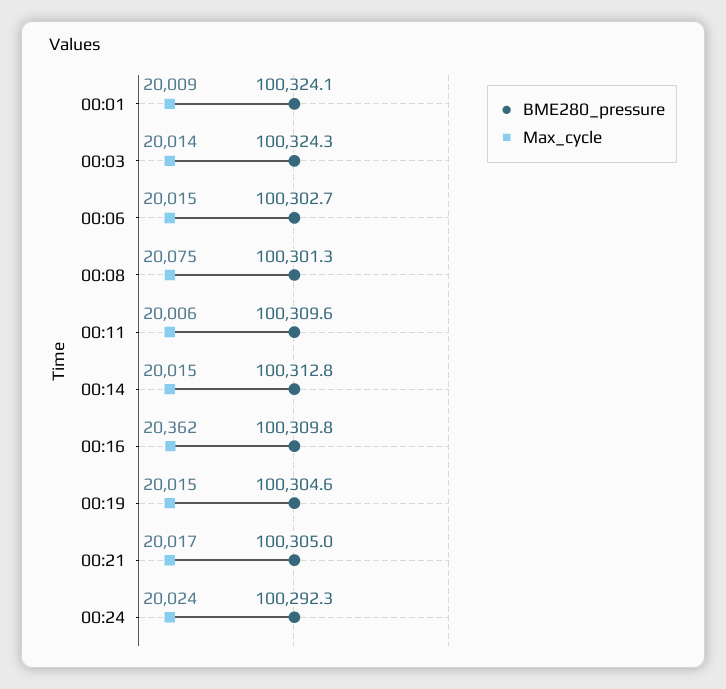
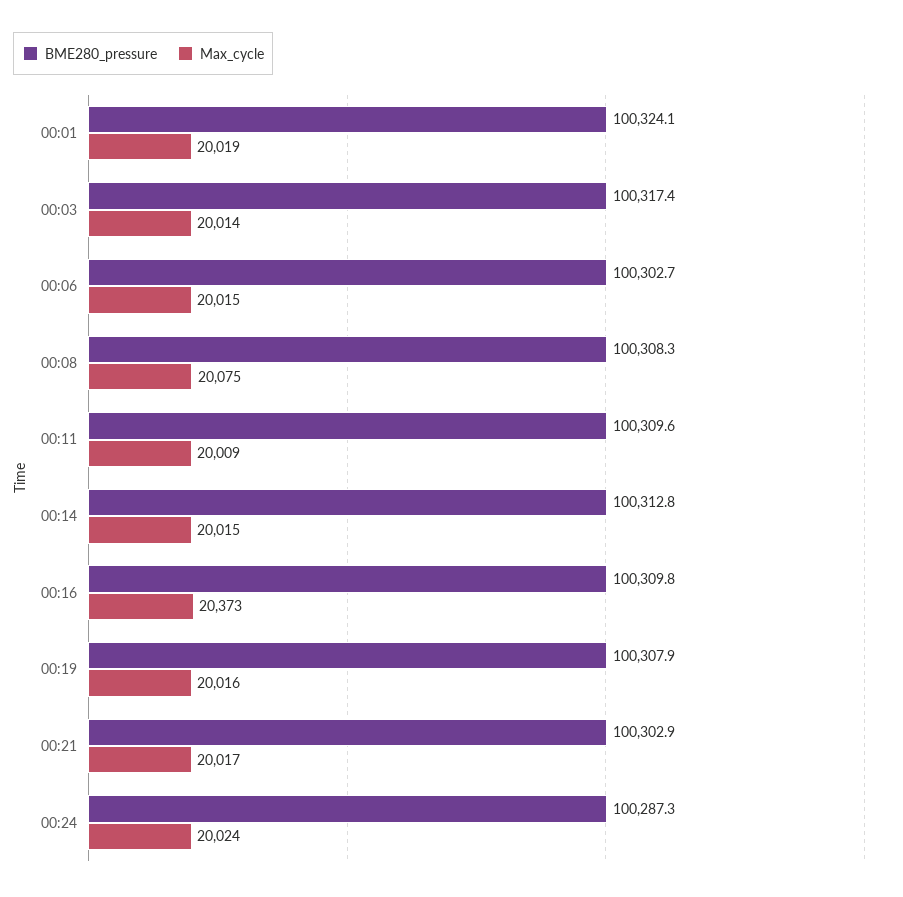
Max_cycle, 00:01: 20009 -> 20019
BME280_pressure, 00:03: 100324.3 -> 100317.4
BME280_pressure, 00:08: 100301.3 -> 100308.3
Max_cycle, 00:11: 20006 -> 20009
Max_cycle, 00:16: 20362 -> 20373
BME280_pressure, 00:19: 100304.6 -> 100307.9
Max_cycle, 00:19: 20015 -> 20016
BME280_pressure, 00:21: 100305 -> 100302.9
BME280_pressure, 00:24: 100292.3 -> 100287.3

